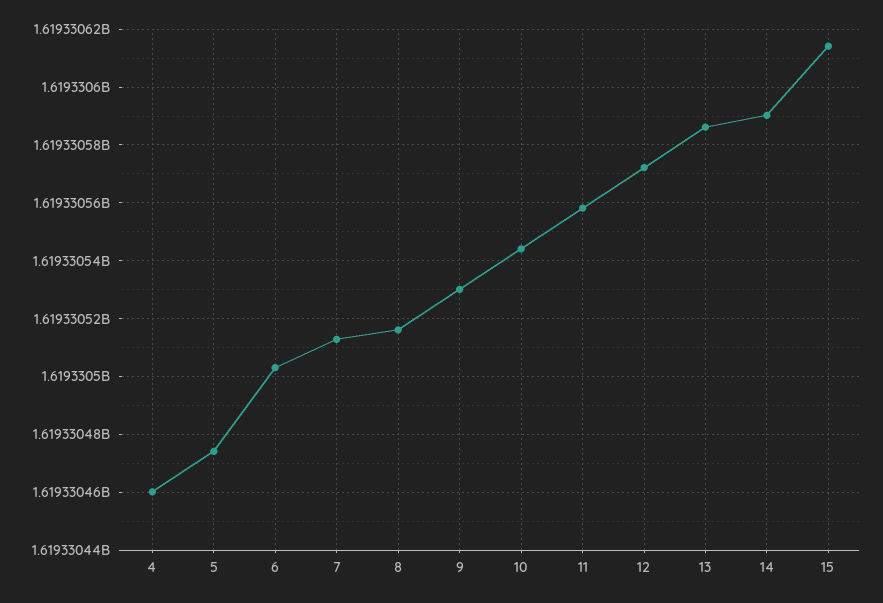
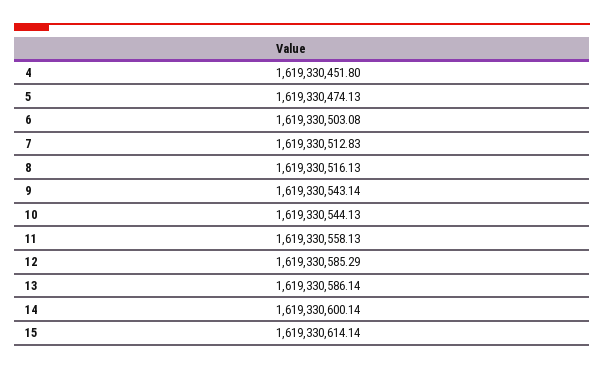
4: 1619330460 -> 1619330451.8
9: 1619330530 -> 1619330543.14
12: 1619330572.5 -> 1619330585.29
14: 1619330590 -> 1619330600.14

